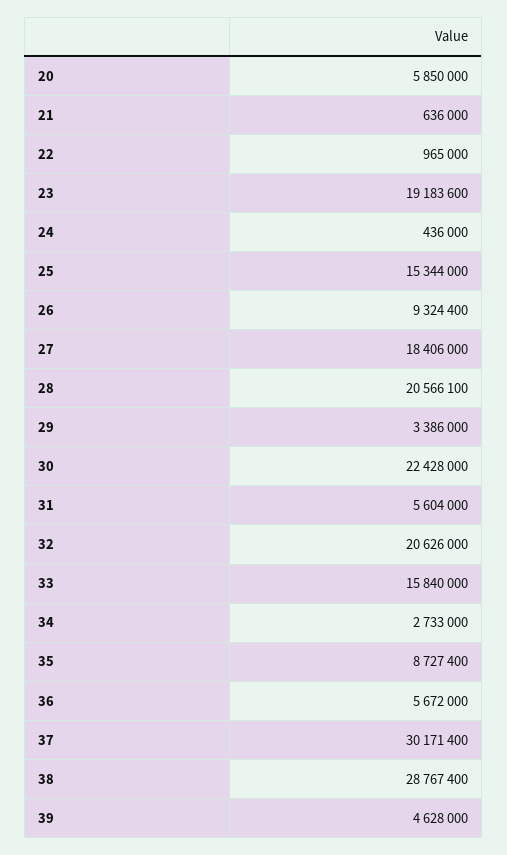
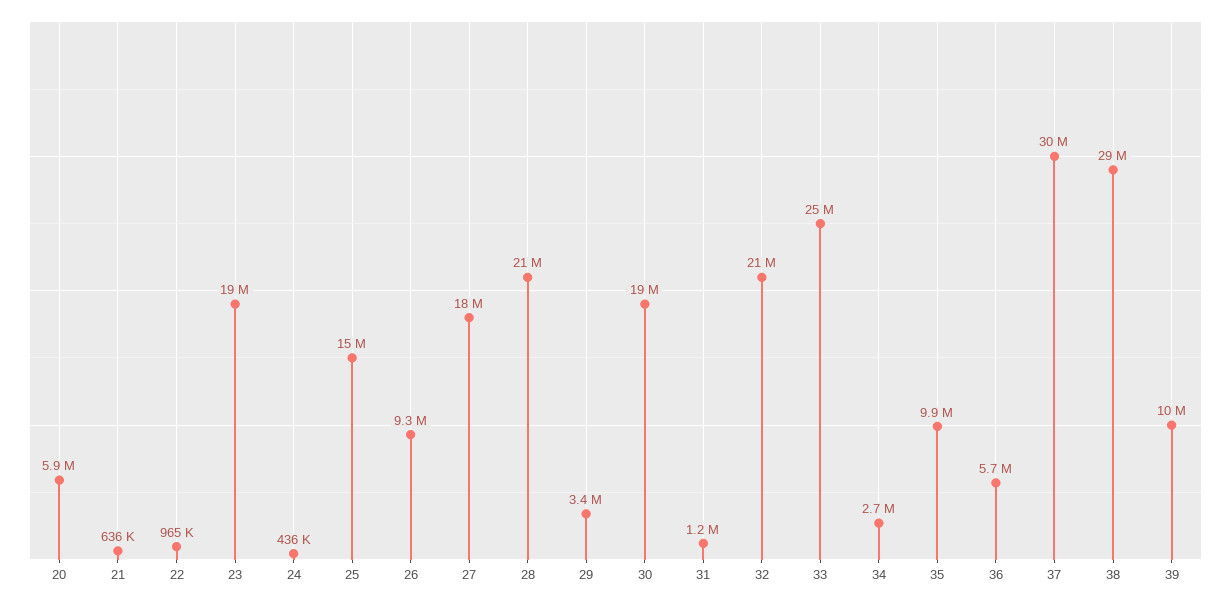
30: 22428000 -> 19000000
31: 5604000 -> 1200000
33: 15840000 -> 25000000
35: 8727400 -> 9900000
39: 4628000 -> 10000000

